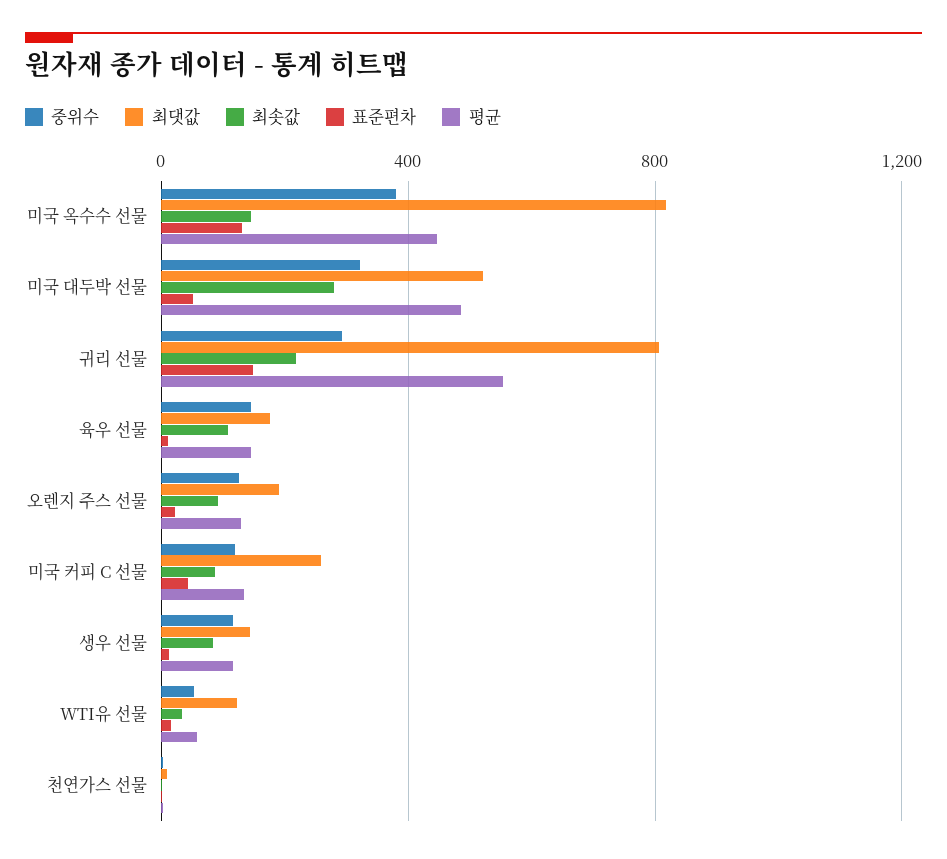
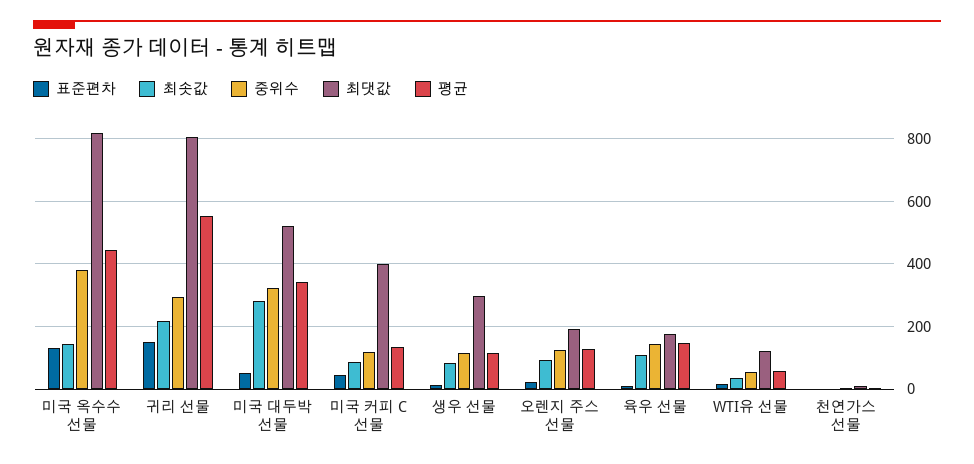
평균, 미국 대두박 선물: 500 -> 340
최댓값, 미국 커피 C 선물: 250 -> 400
최댓값, 생우 선물: 150 -> 300

